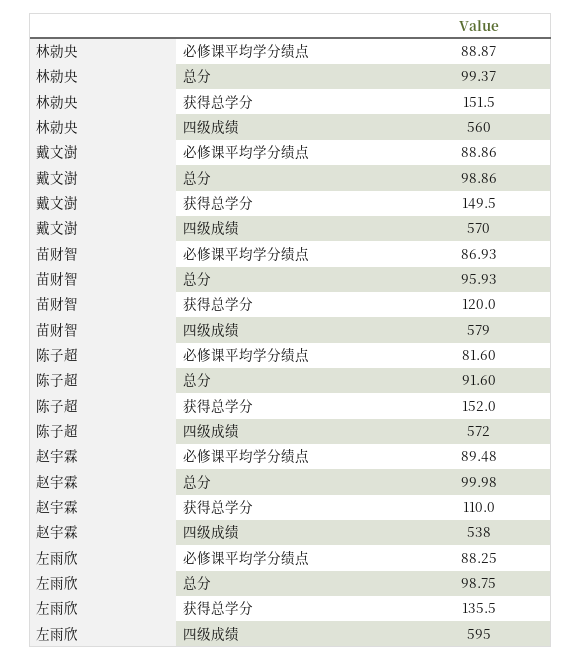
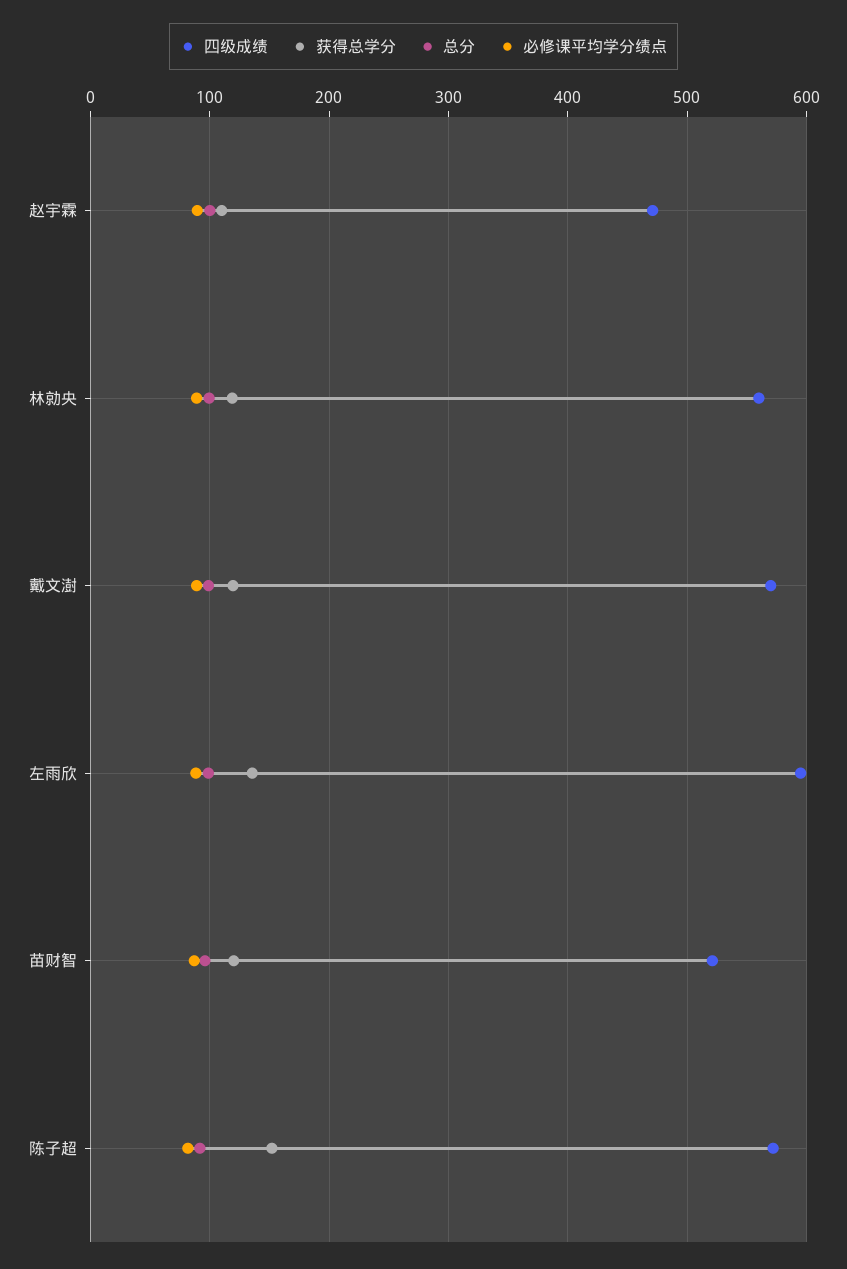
获得总学分, 林勍央: 151.5 -> 120
获得总学分, 戴文澍: 149.5 -> 120
四级成绩, 苗财智: 579 -> 520
四级成绩, 赵宇霖: 538 -> 470

